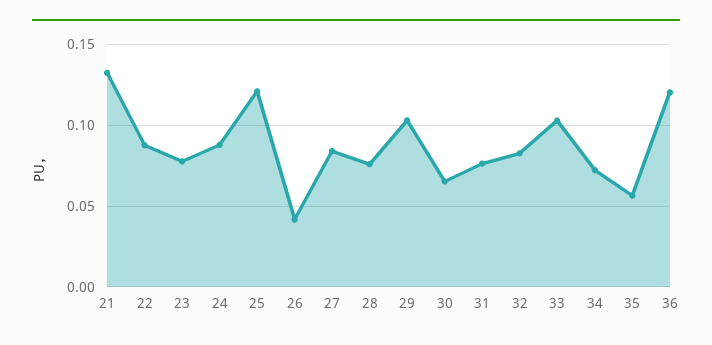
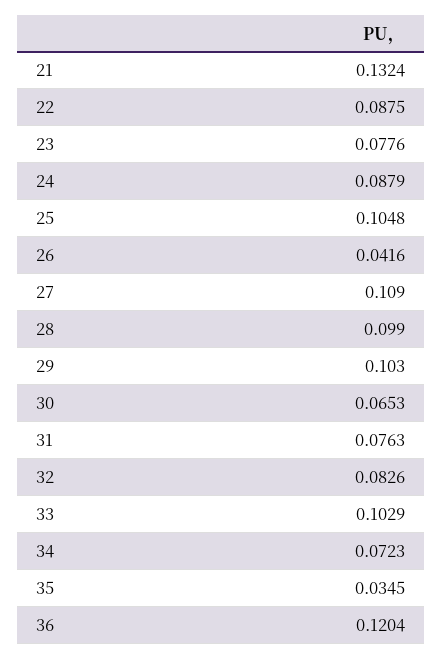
25: 0.12 -> 0.1048
27: 0.085 -> 0.109
28: 0.075 -> 0.099
35: 0.055 -> 0.0345

